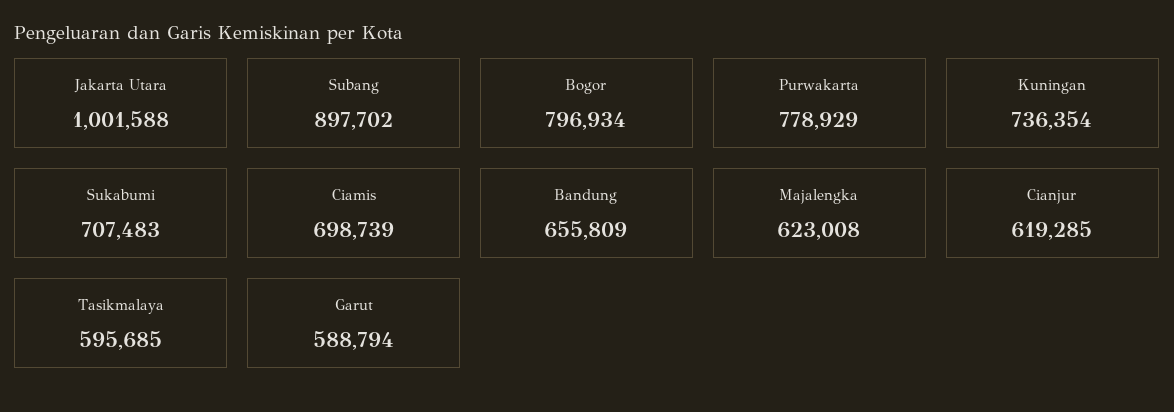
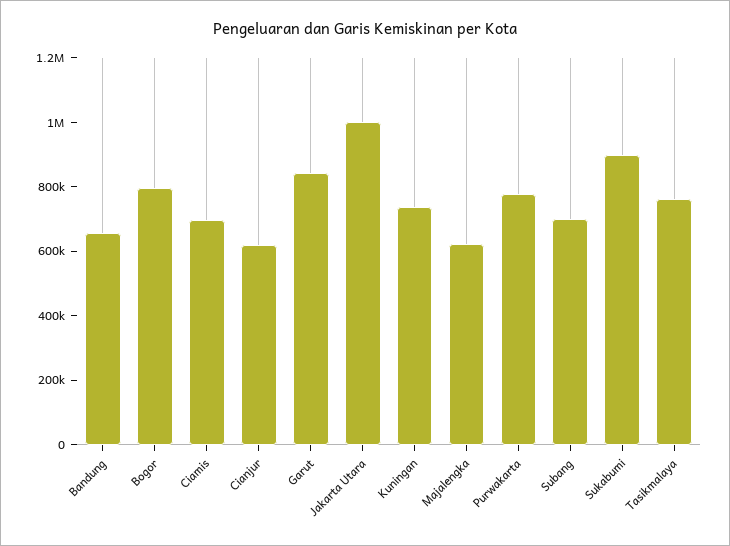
Subang: 897702 -> 700000
Sukabumi: 707483 -> 900000
Tasikmalaya: 595685 -> 750000
Garut: 588794 -> 850000

